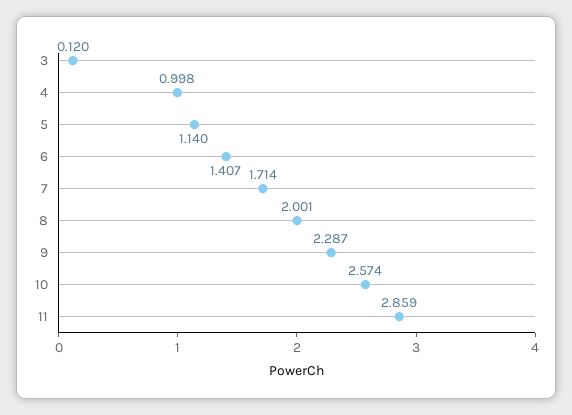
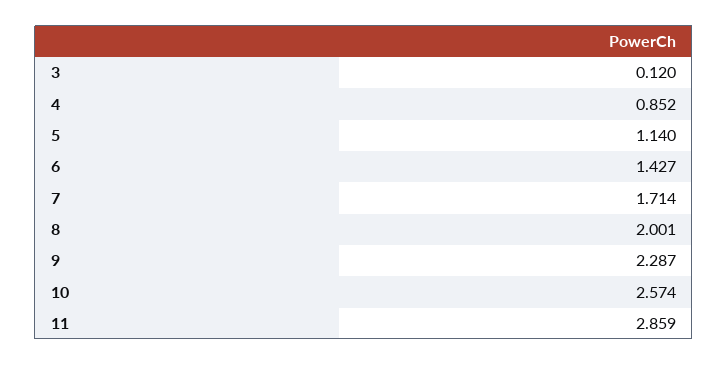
4: 0.998 -> 0.852
6: 1.407 -> 1.427

